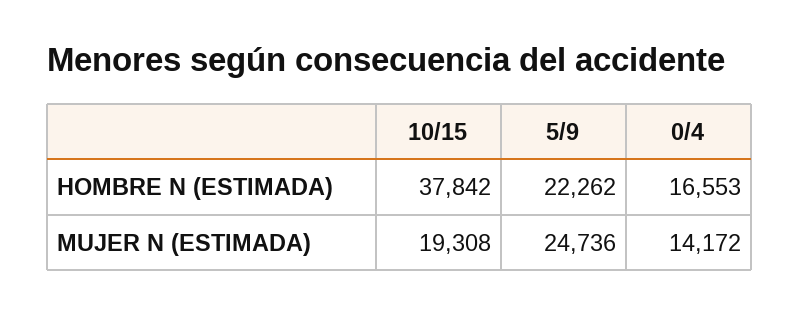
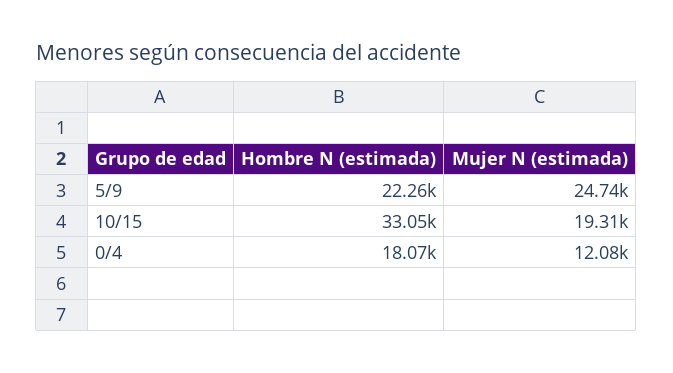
10/15, HOMBRE N (ESTIMADA): 37842 -> 33050
0/4, HOMBRE N (ESTIMADA): 16553 -> 18070
0/4, MUJER N (ESTIMADA): 14172 -> 12080

